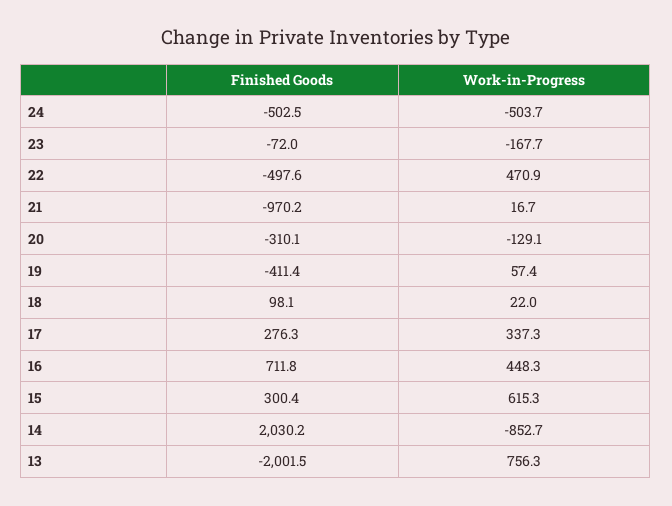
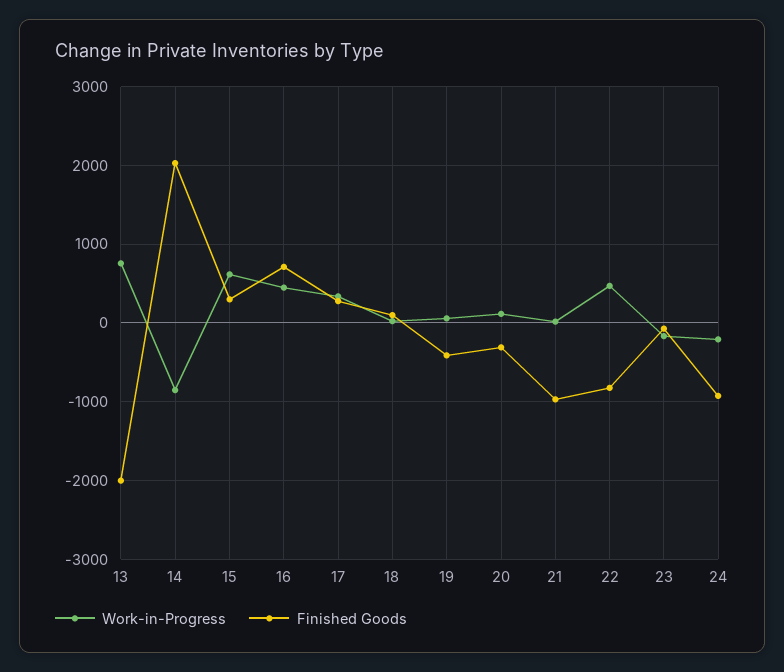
Finished Goods, 24: -502.5 -> -900
Work-in-Progress, 24: -503.7 -> -200
Finished Goods, 22: -497.6 -> -800
Work-in-Progress, 20: -129.1 -> 100

